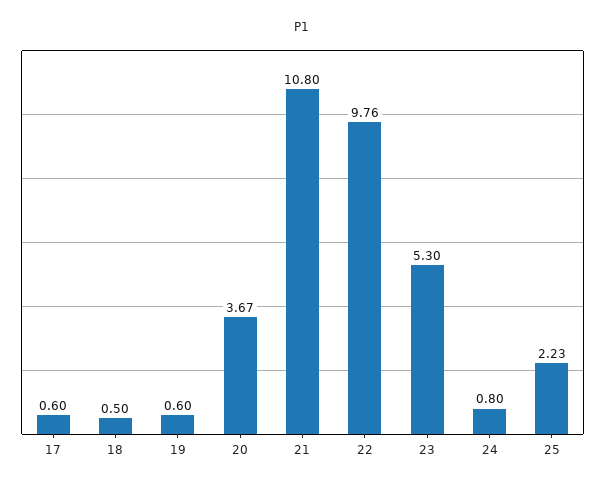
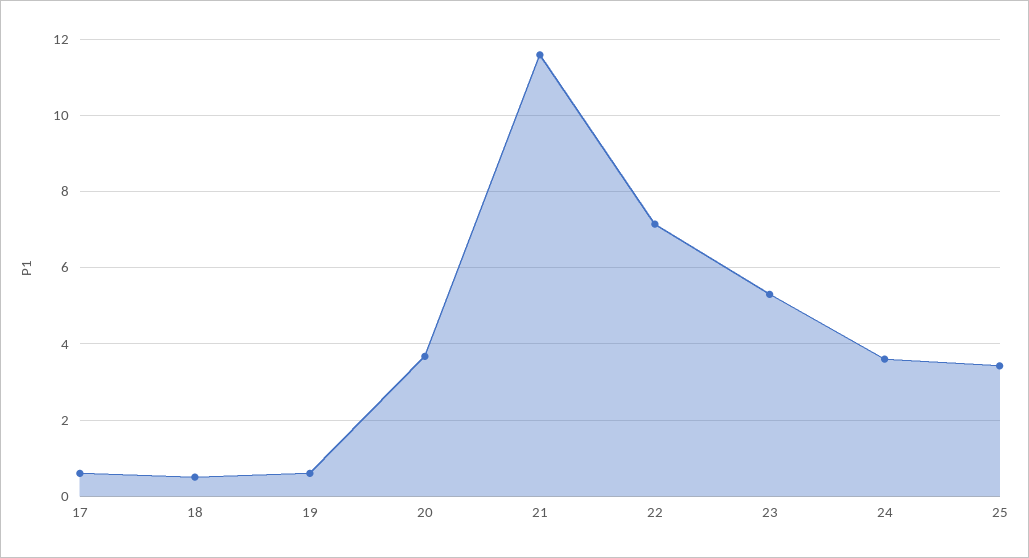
21: 10.8 -> 11.6
22: 9.76 -> 7.2
24: 0.8 -> 3.6
25: 2.23 -> 3.4

